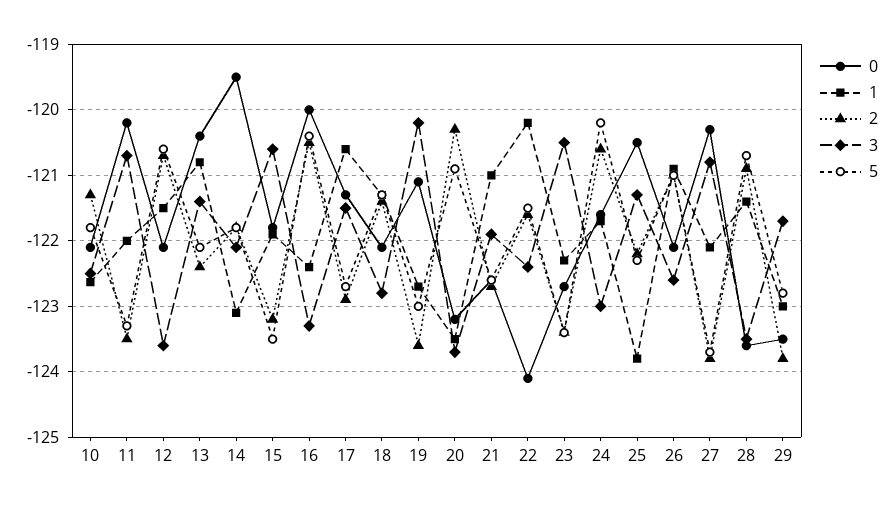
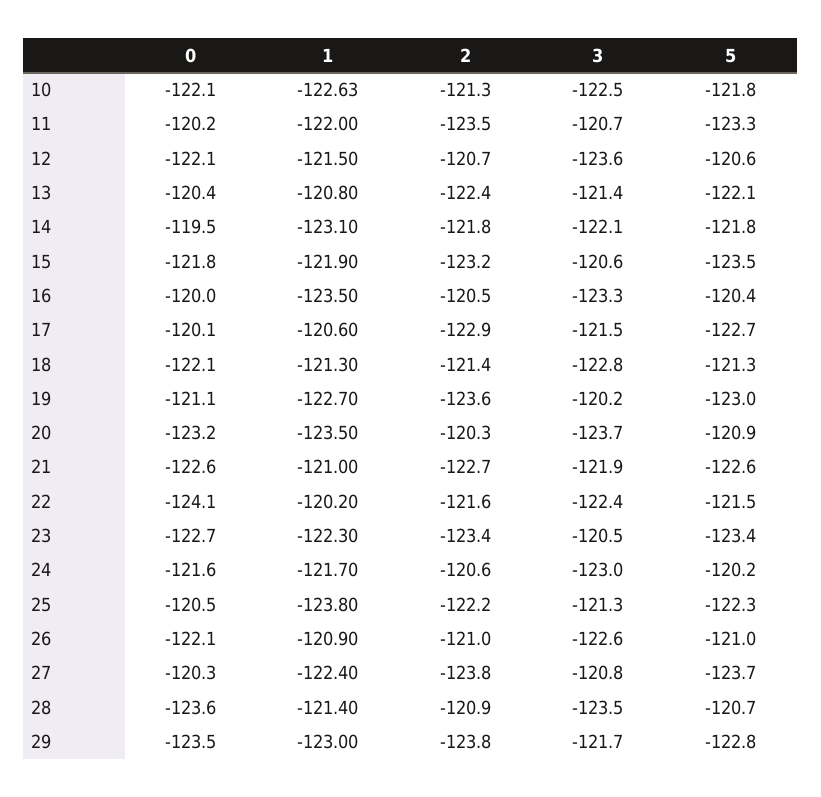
1, 16: -122.4 -> -123.5
0, 17: -121.3 -> -120.1
1, 27: -122.1 -> -122.4

